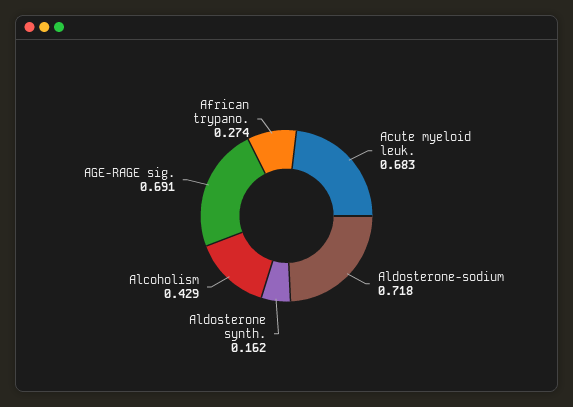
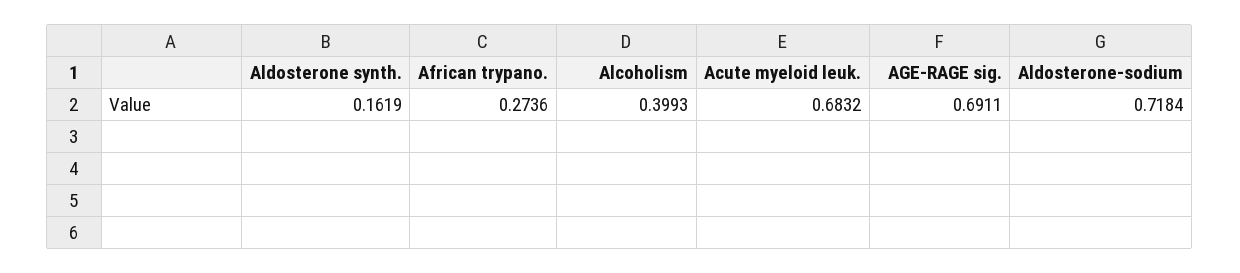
Alcoholism: 0.429 -> 0.3993

